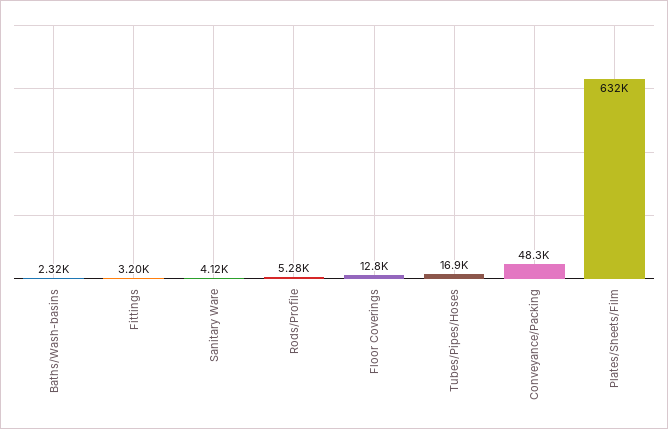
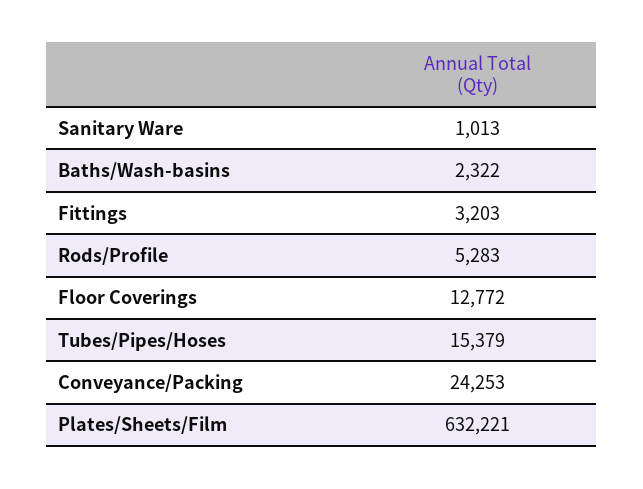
Sanitary Ware: 4120 -> 1013
Tubes/Pipes/Hoses: 16900 -> 15379
Conveyance/Packing: 48300 -> 24253

